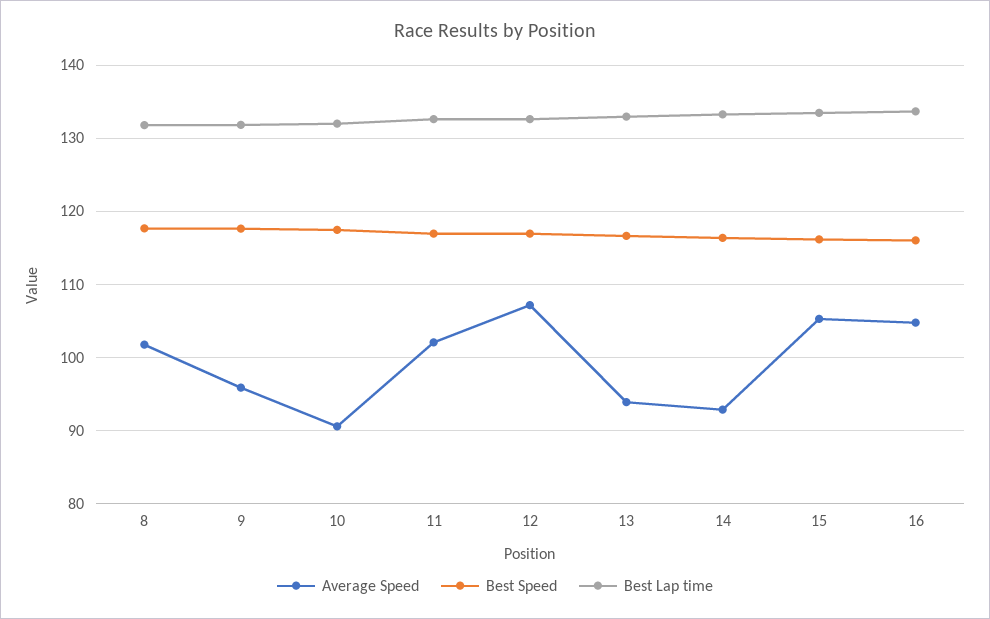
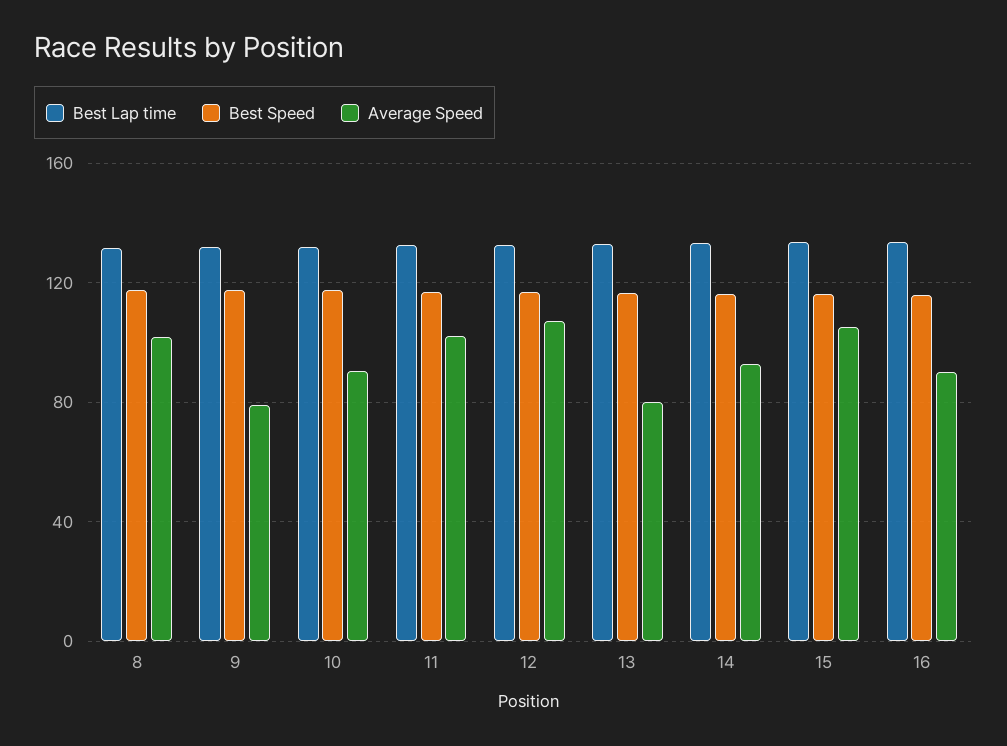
Average Speed, 9: 96 -> 80
Average Speed, 13: 94 -> 80
Average Speed, 16: 105 -> 90

